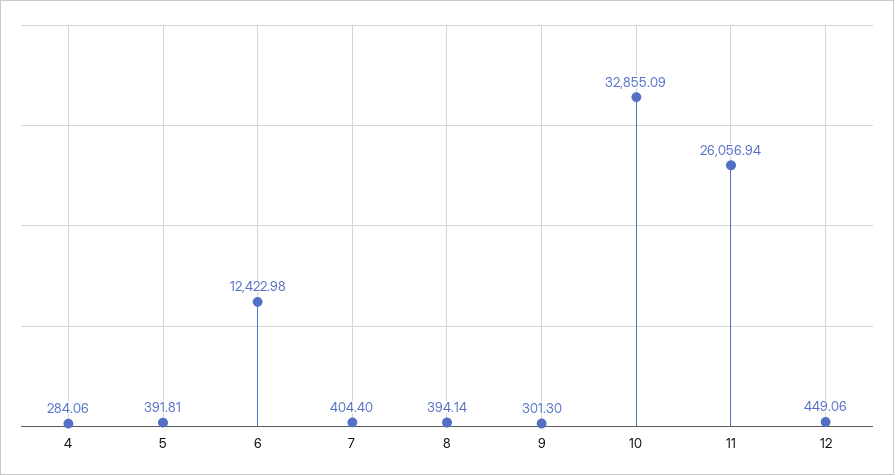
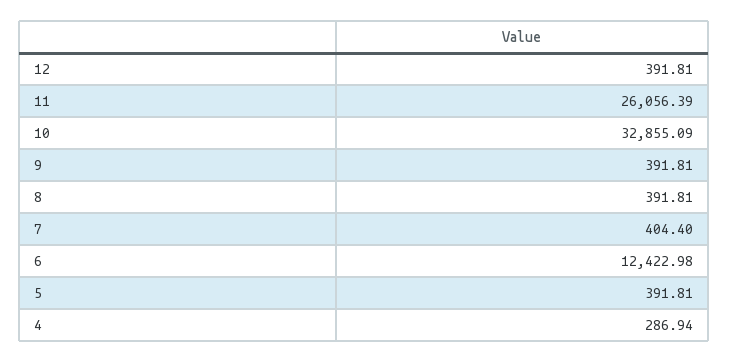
4: 284.06 -> 286.94
8: 394.14 -> 391.81
9: 301.3 -> 391.81
11: 26056.94 -> 26056.39
12: 449.06 -> 391.81

